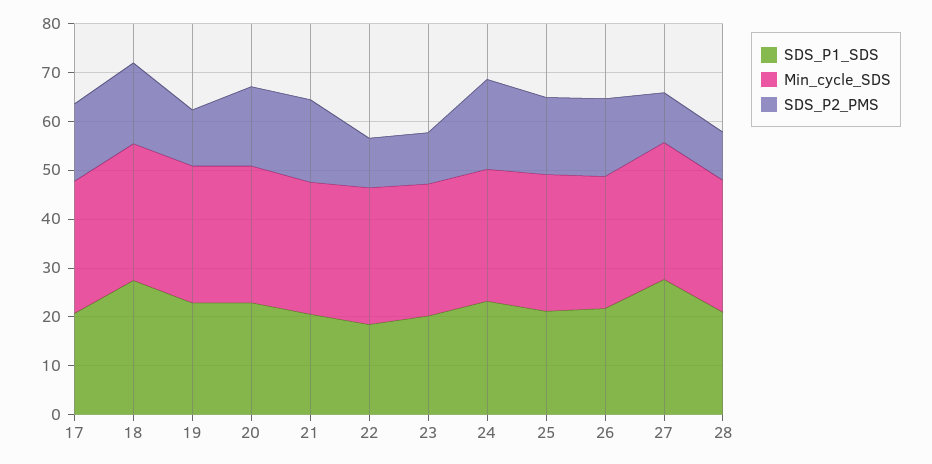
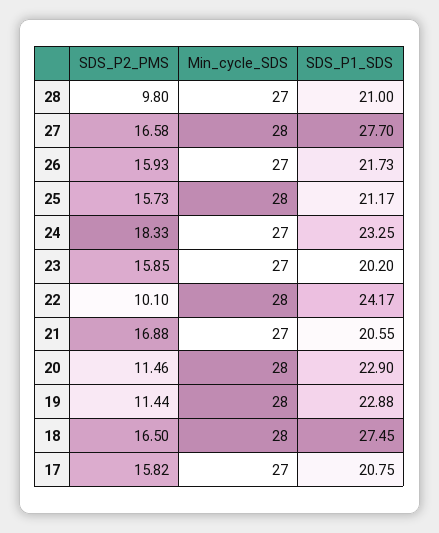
SDS_P2_PMS, 20: 16 -> 11.46
SDS_P1_SDS, 22: 18 -> 24.17
SDS_P2_PMS, 23: 10 -> 15.85
SDS_P2_PMS, 27: 10 -> 16.58

